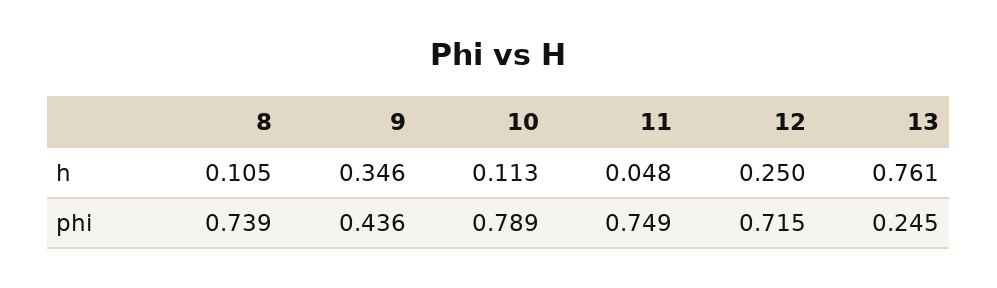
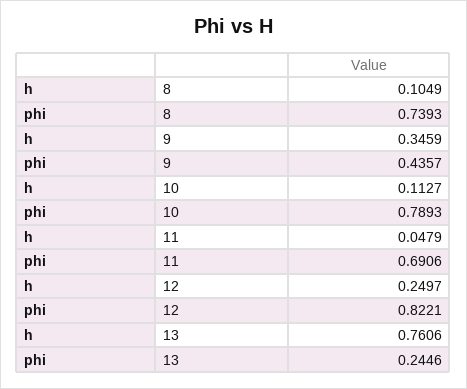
11, phi: 0.749 -> 0.6906
12, phi: 0.715 -> 0.8221

